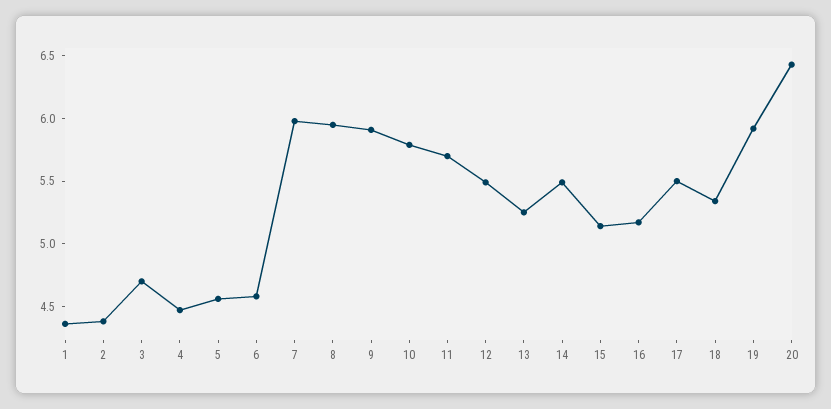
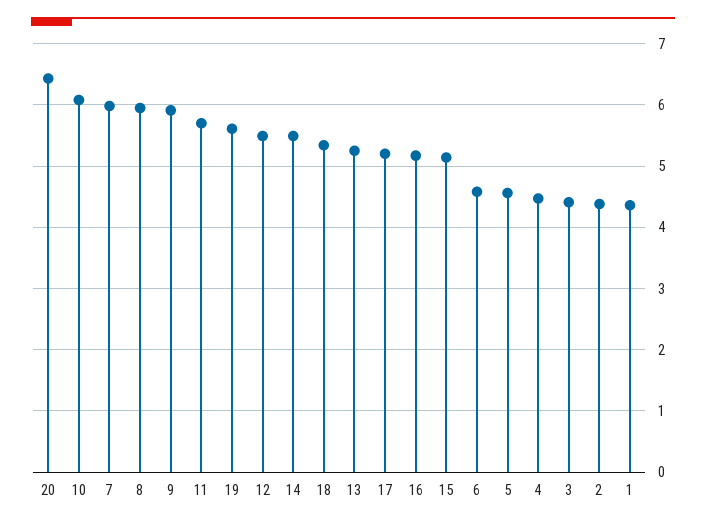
3: 4.7 -> 4.4
10: 5.8 -> 6.1
17: 5.5 -> 5.2
19: 5.9 -> 5.6

